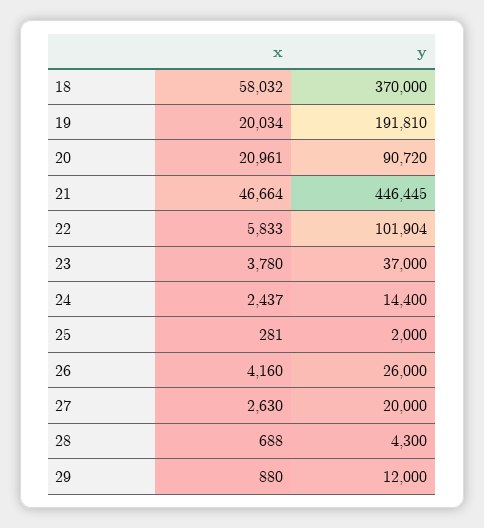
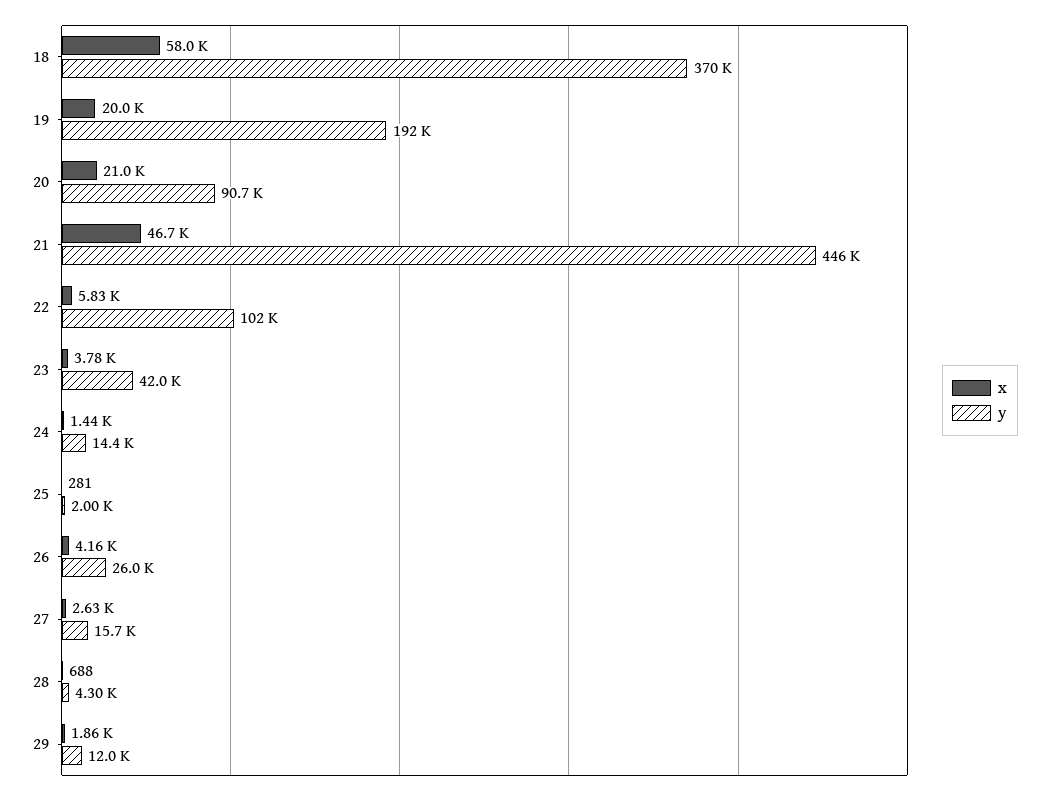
y, 23: 37000 -> 42000
x, 24: 2437 -> 1440
y, 27: 20000 -> 15700
x, 29: 880 -> 1860

